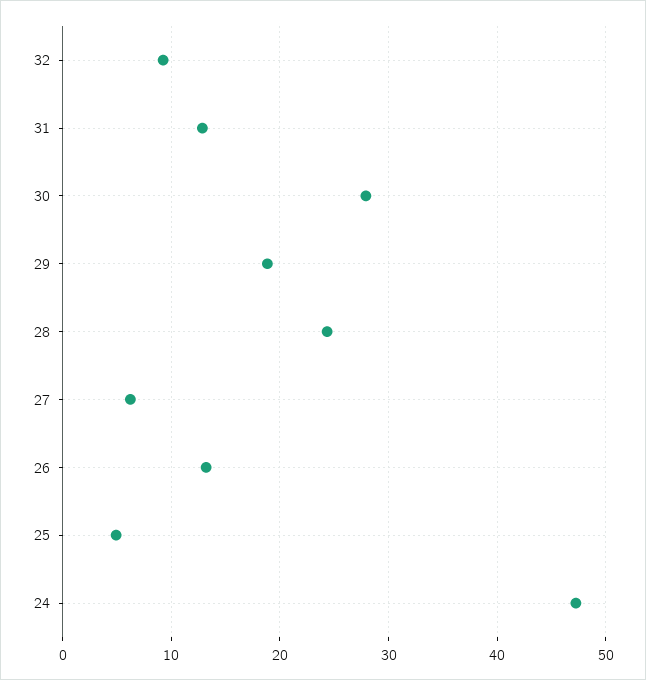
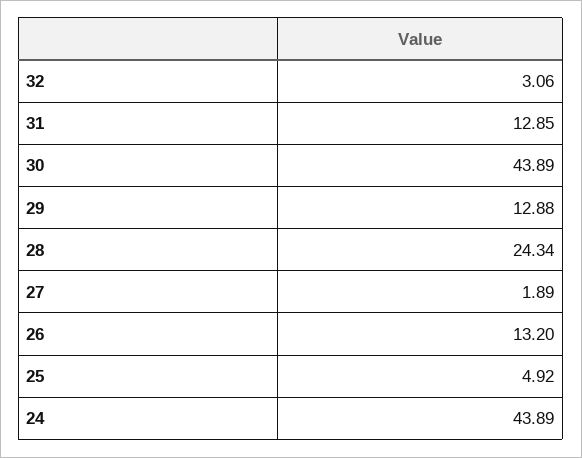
32: 9 -> 3.06
30: 28 -> 43.89
29: 19 -> 12.88
27: 6 -> 1.89
24: 47 -> 43.89

